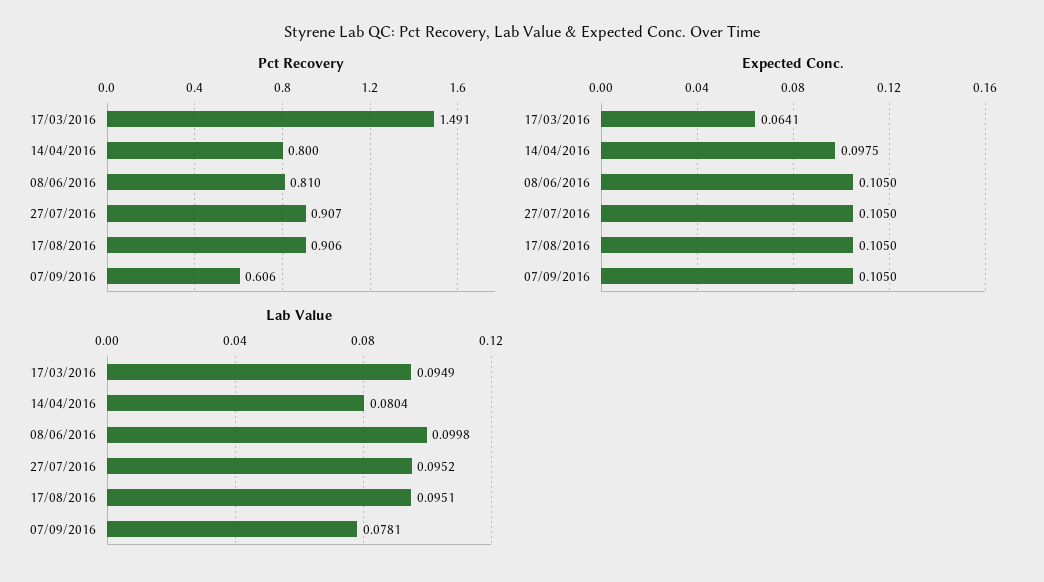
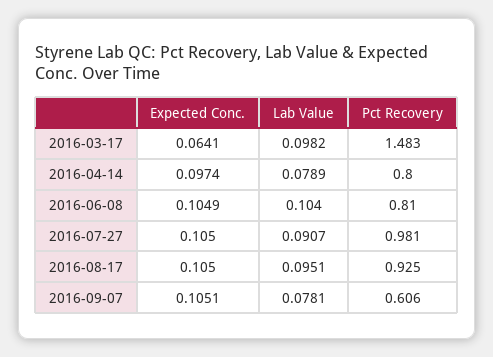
Pct Recovery, 17/03/2016: 1.491 -> 1.483
Pct Recovery, 27/07/2016: 0.907 -> 0.981
Pct Recovery, 17/08/2016: 0.906 -> 0.925
Expected Conc., 14/04/2016: 0.0975 -> 0.0974
Expected Conc., 08/06/2016: 0.105 -> 0.1049
Expected Conc., 07/09/2016: 0.105 -> 0.1051
Lab Value, 17/03/2016: 0.0949 -> 0.0982
Lab Value, 14/04/2016: 0.0804 -> 0.0789
Lab Value, 08/06/2016: 0.0998 -> 0.104
Lab Value, 27/07/2016: 0.0952 -> 0.0907

